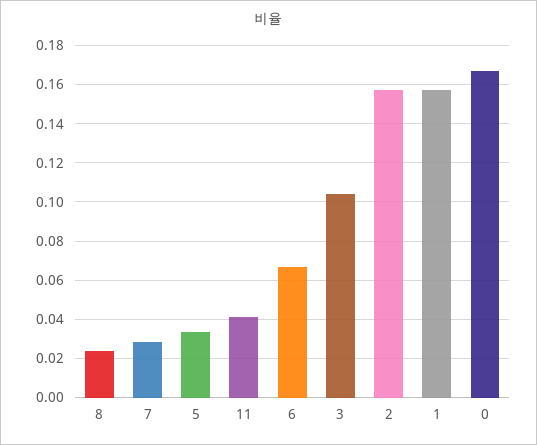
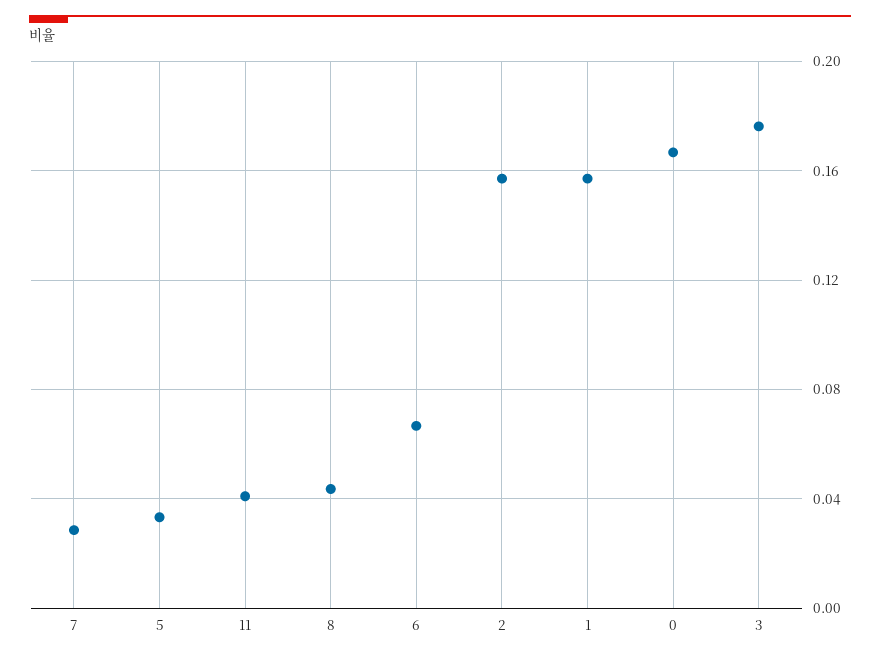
8: 0.025 -> 0.045
3: 0.105 -> 0.175

